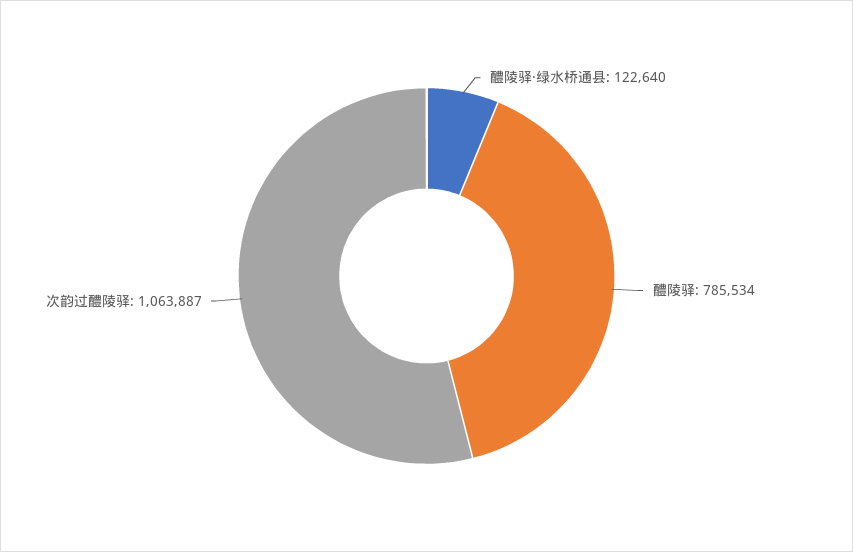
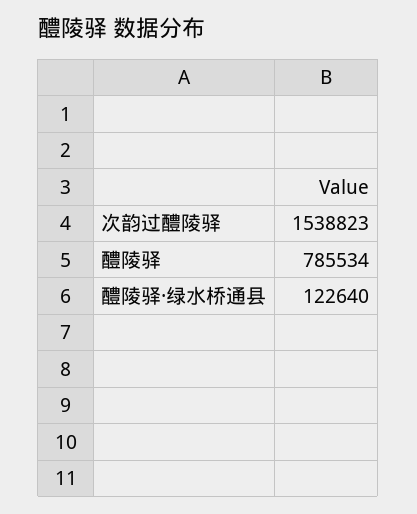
次韵过醴陵驿: 1063887 -> 1538823

